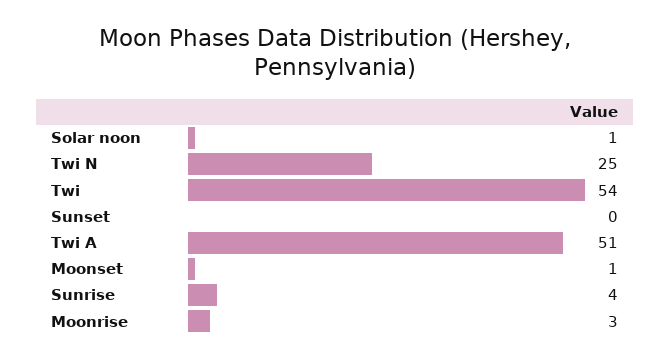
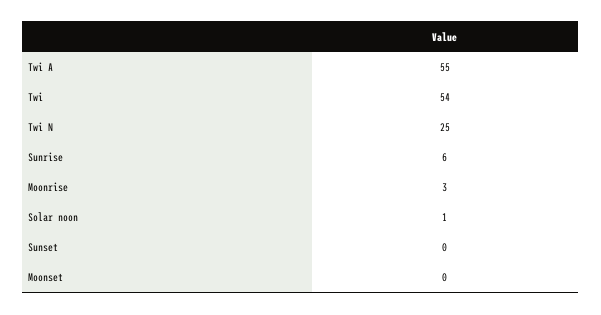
Twi A: 51 -> 55
Moonset: 1 -> 0
Sunrise: 4 -> 6

